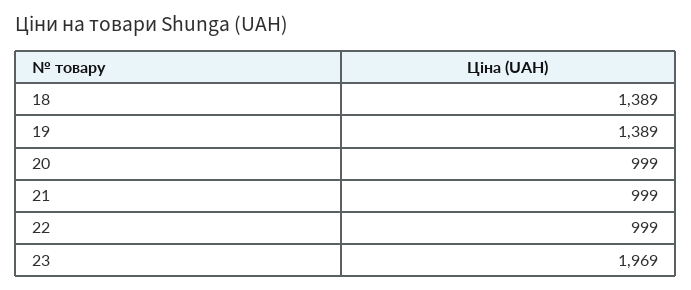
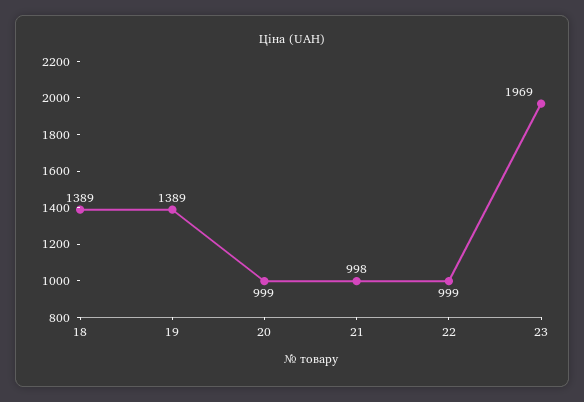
21: 999 -> 998

